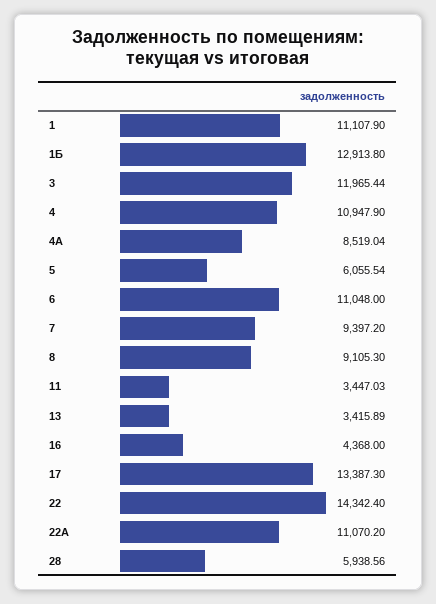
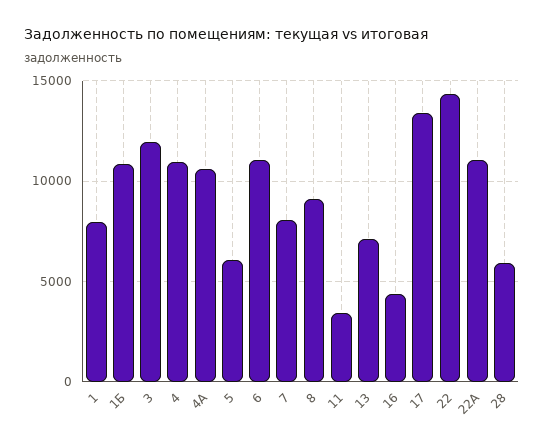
1: 11107.9 -> 8000
1Б: 12913.8 -> 11000
4А: 8519.04 -> 10500
7: 9397.2 -> 8000
13: 3415.89 -> 7000

